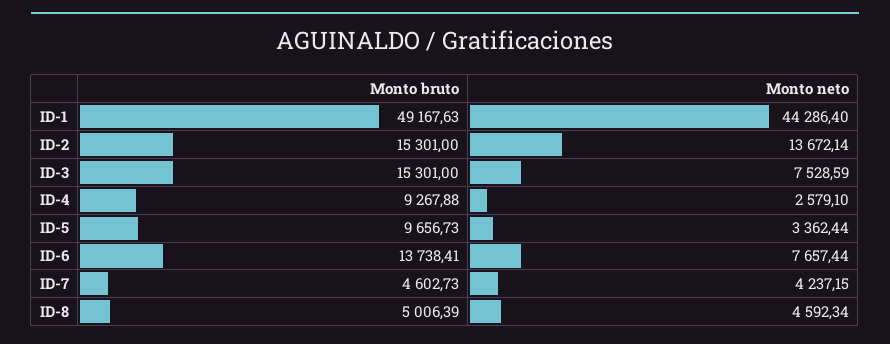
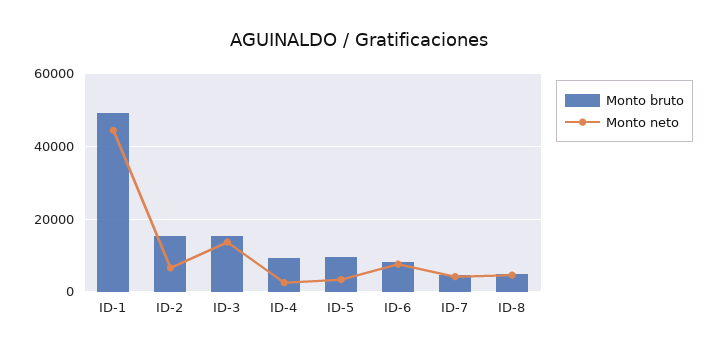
Monto neto, ID-2: 13672.14 -> 6000
Monto neto, ID-3: 7528.59 -> 14000
Monto bruto, ID-6: 13738.41 -> 8000

